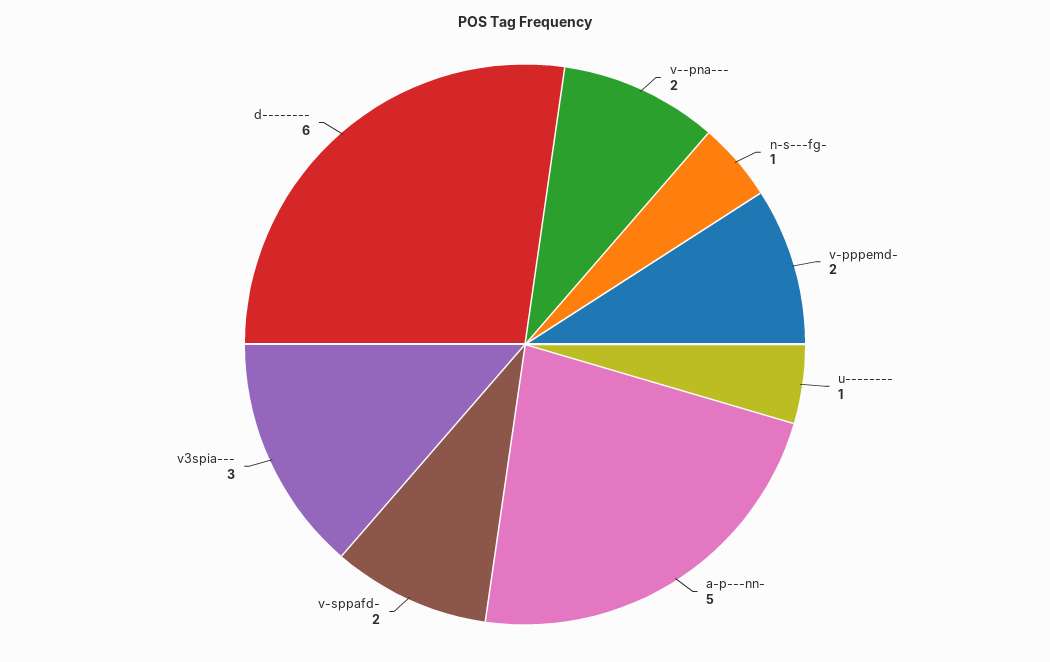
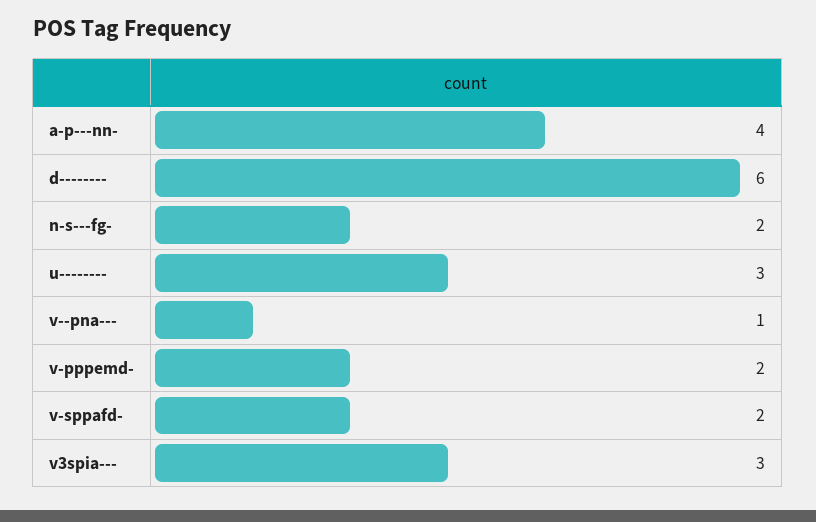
v--pna---: 2 -> 1
n-s---fg-: 1 -> 2
u--------: 1 -> 3
a-p---nn-: 5 -> 4

